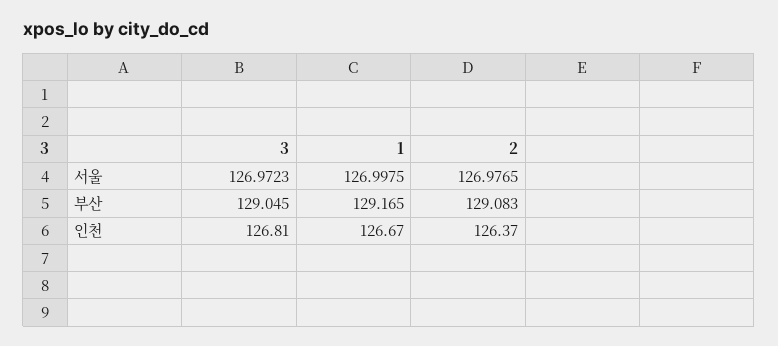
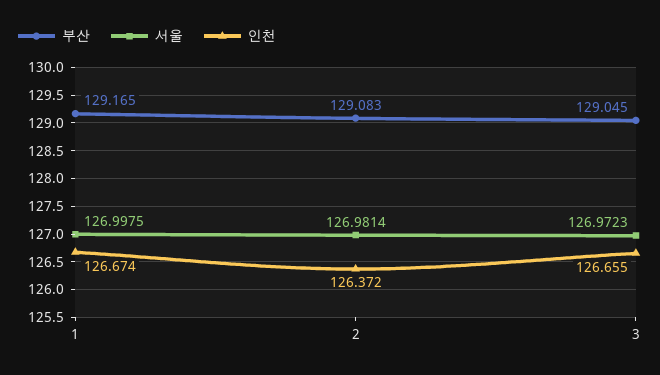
서울, 2: 126.9765 -> 126.9814
인천, 3: 126.81 -> 126.655

